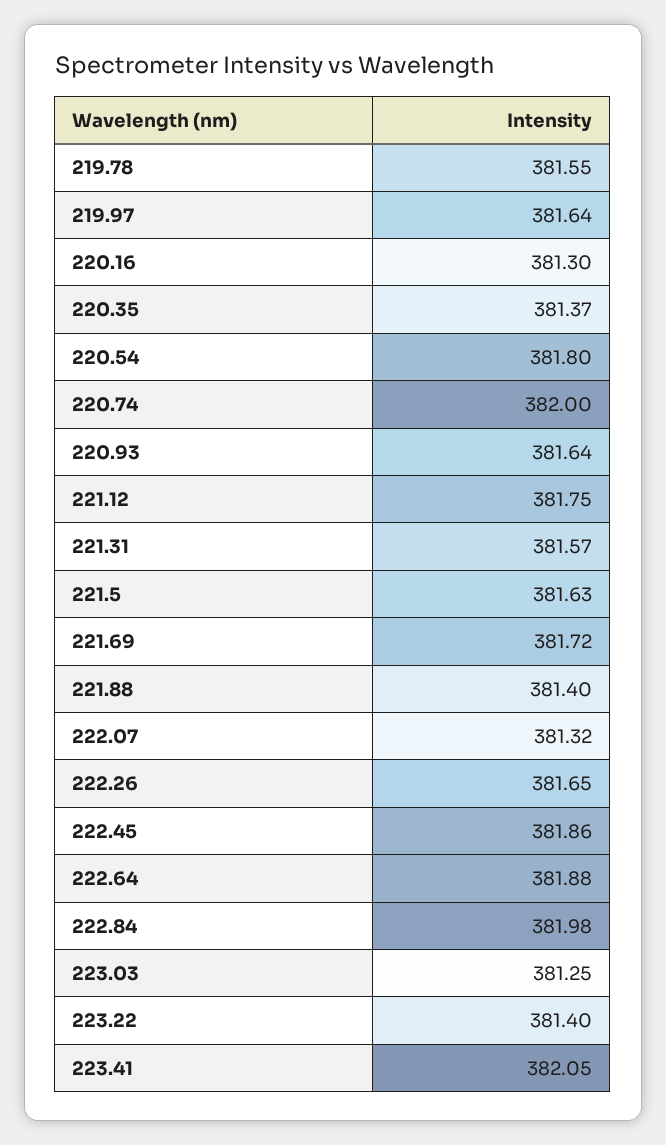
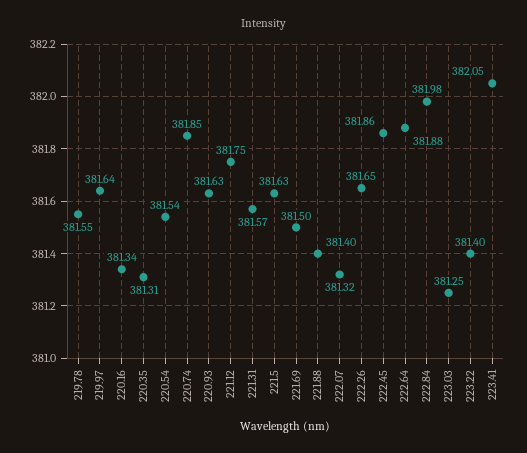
220.16: 381.3 -> 381.34
220.35: 381.37 -> 381.31
220.54: 381.8 -> 381.54
220.74: 382 -> 381.85
220.93: 381.64 -> 381.63
221.69: 381.72 -> 381.5

